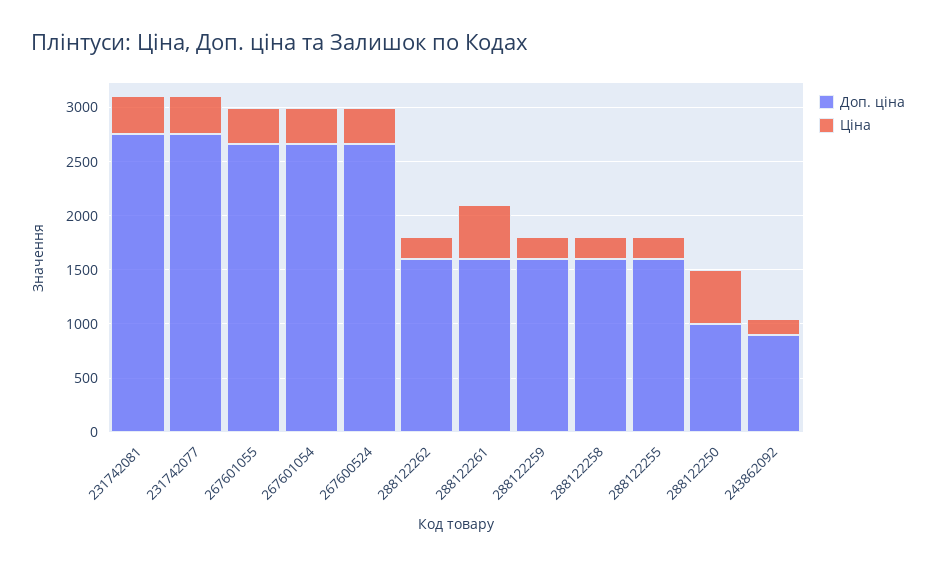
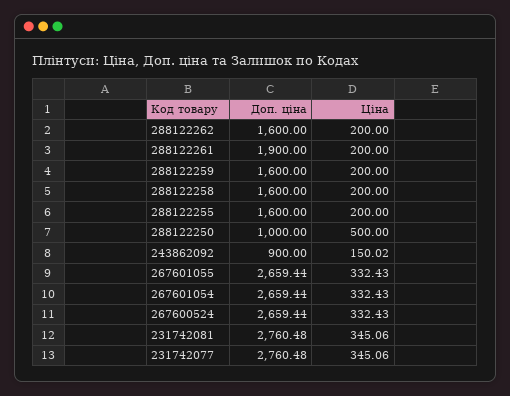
Доп. ціна, 288122261: 1600 -> 1900
Ціна, 288122261: 500 -> 200

